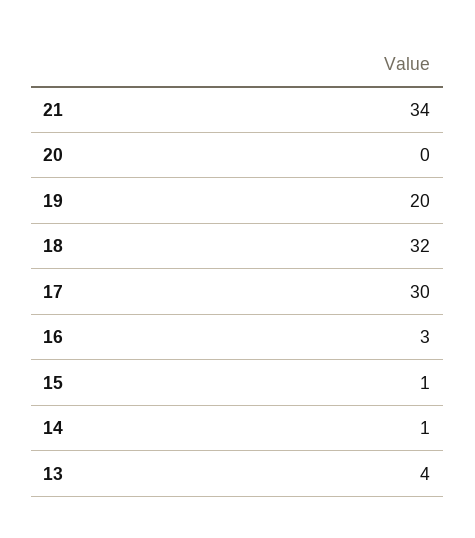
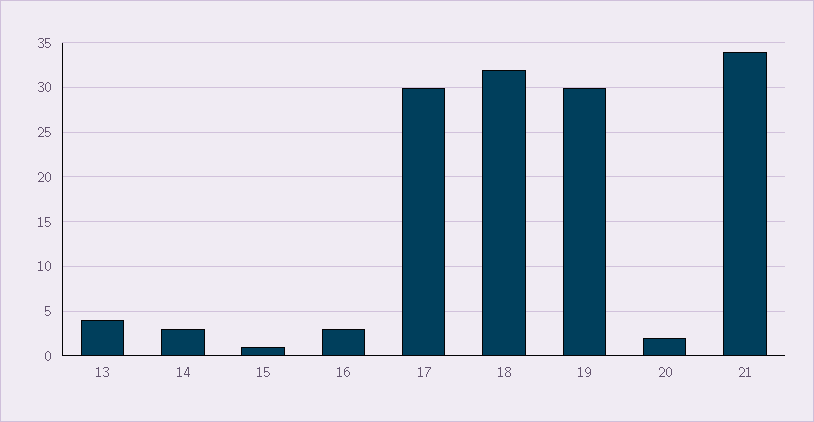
20: 0 -> 2
19: 20 -> 30
14: 1 -> 3

